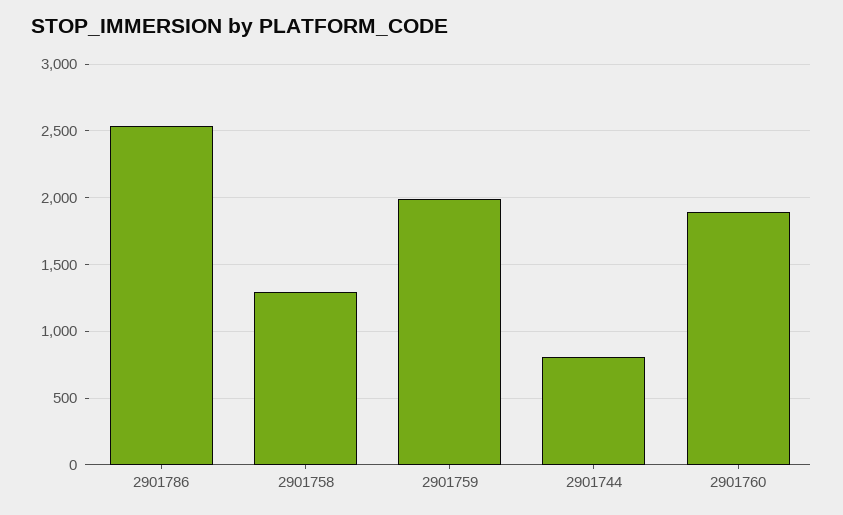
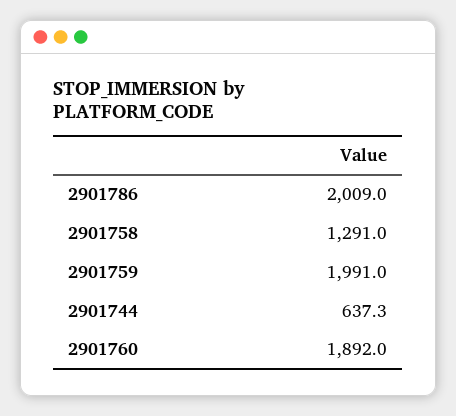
2901786: 2550 -> 2009
2901744: 800 -> 637.3

